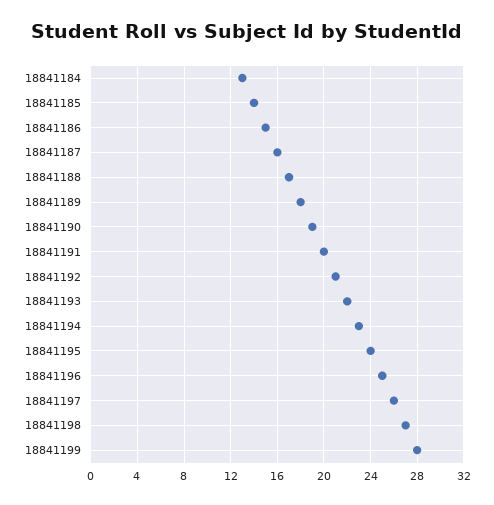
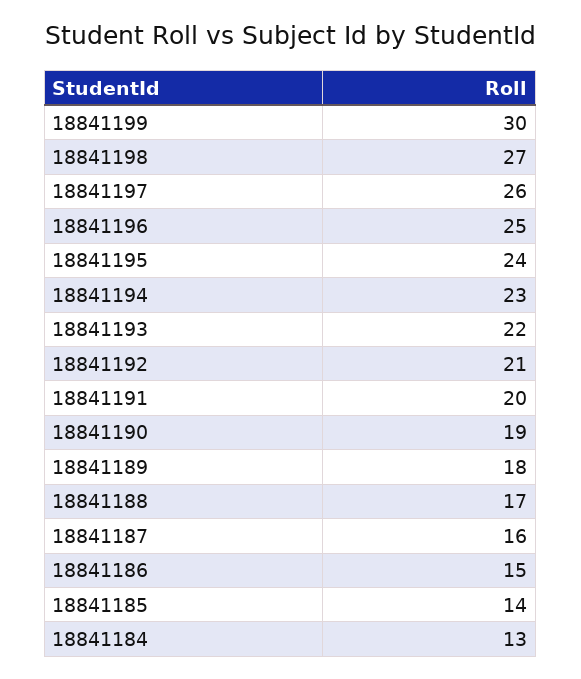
18841199: 28 -> 30

